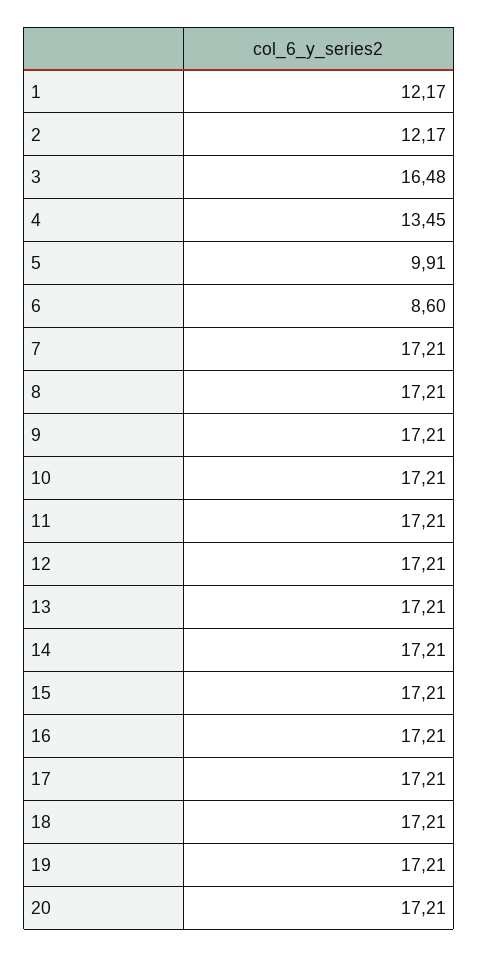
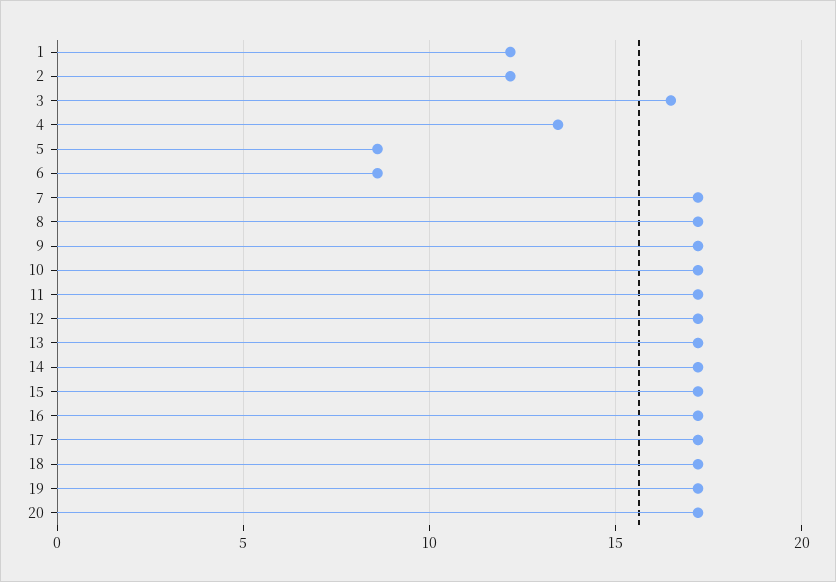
5: 9.91 -> 8.5

